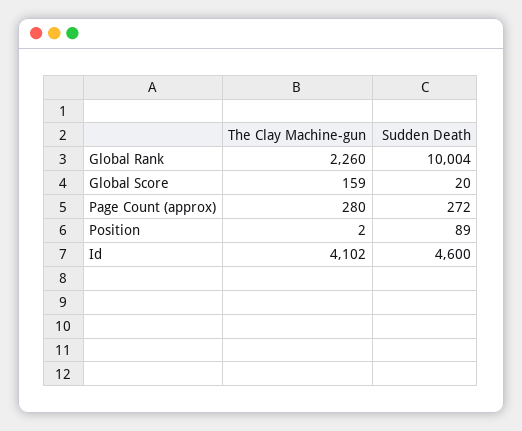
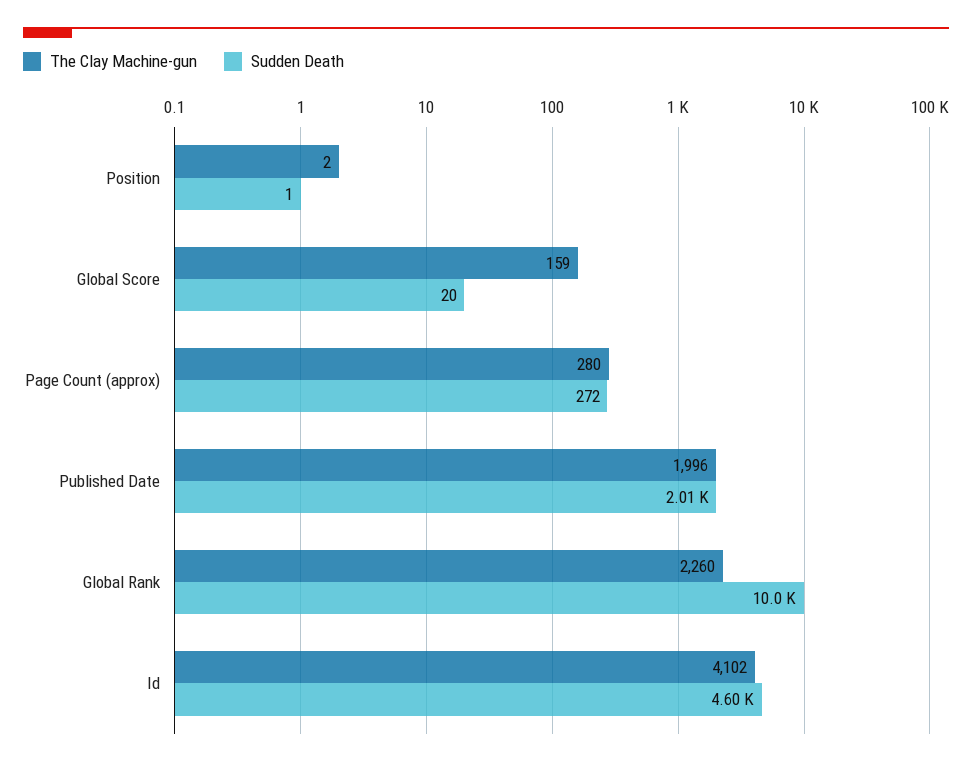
Sudden Death, Position: 89 -> 1
The Clay Machine-gun, Published Date: none -> 1996
Sudden Death, Published Date: none -> 2010

